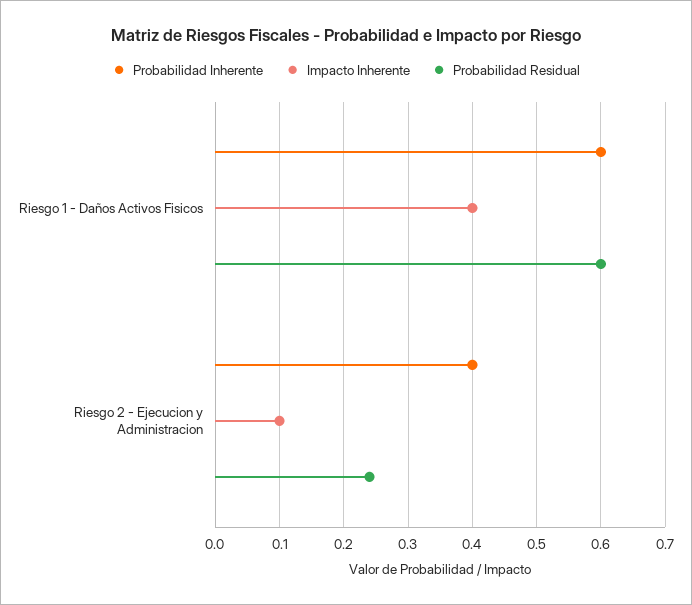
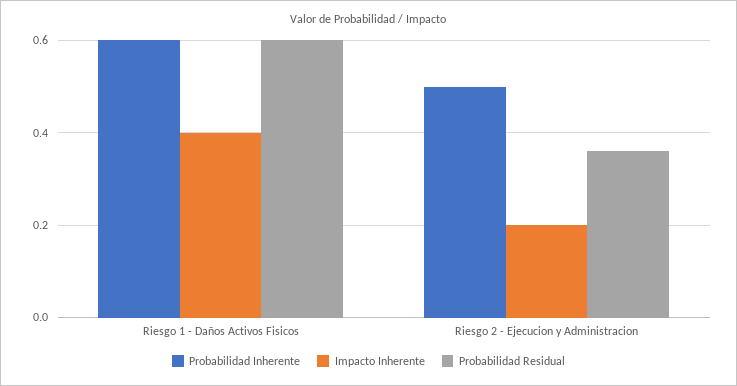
Probabilidad Inherente, Riesgo 2 - Ejecucion y Administracion: 0.4 -> 0.5
Impacto Inherente, Riesgo 2 - Ejecucion y Administracion: 0.1 -> 0.2
Probabilidad Residual, Riesgo 2 - Ejecucion y Administracion: 0.24 -> 0.35

